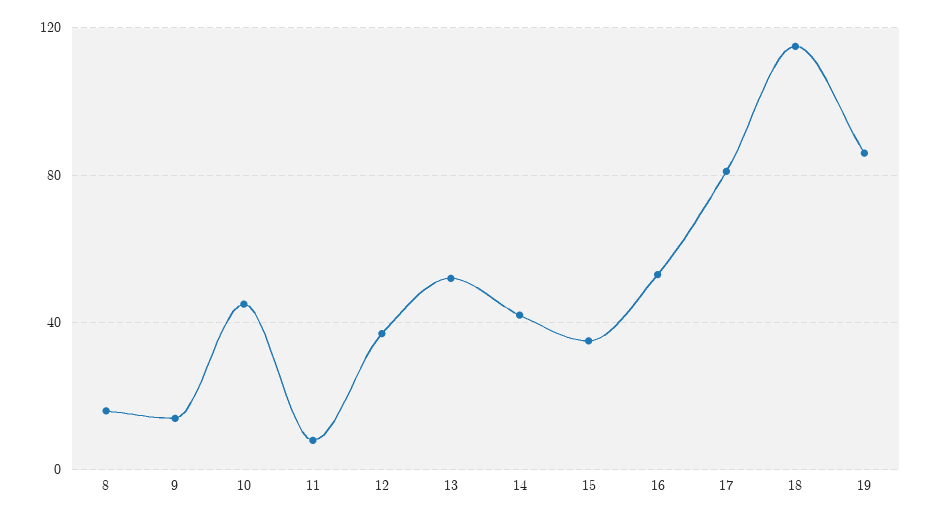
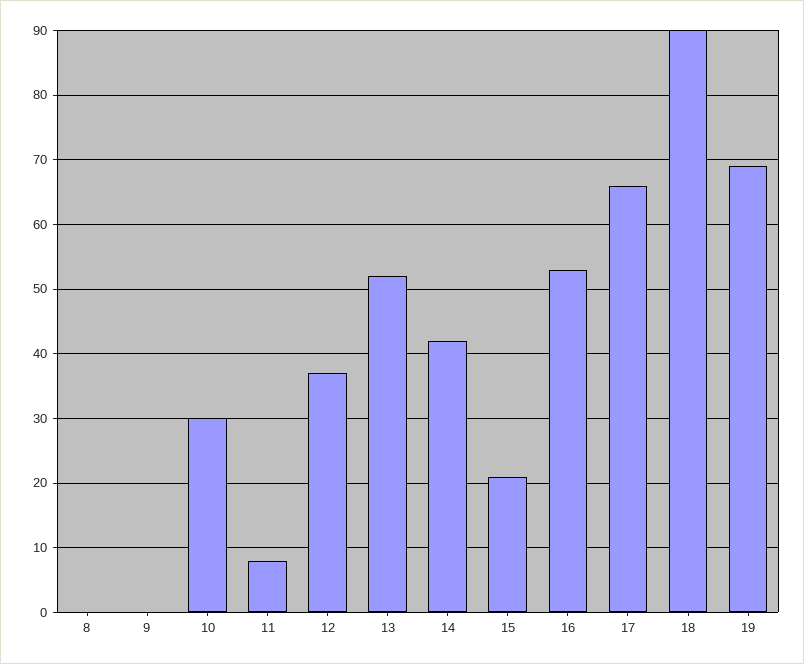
8: 15 -> 0
9: 15 -> 0
10: 45 -> 30
15: 35 -> 21
17: 80 -> 66
18: 115 -> 90
19: 85 -> 69

